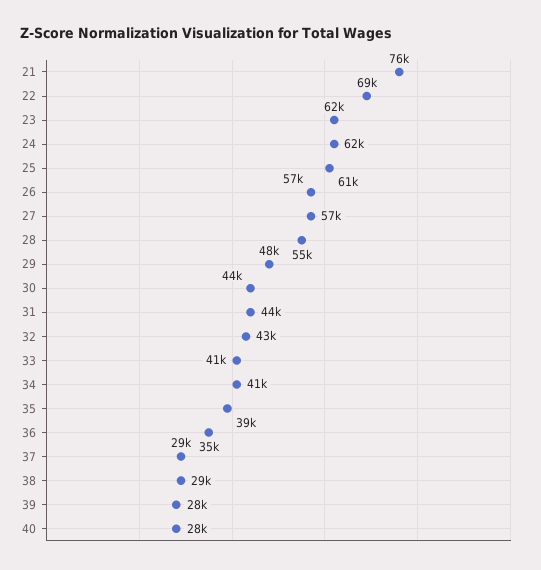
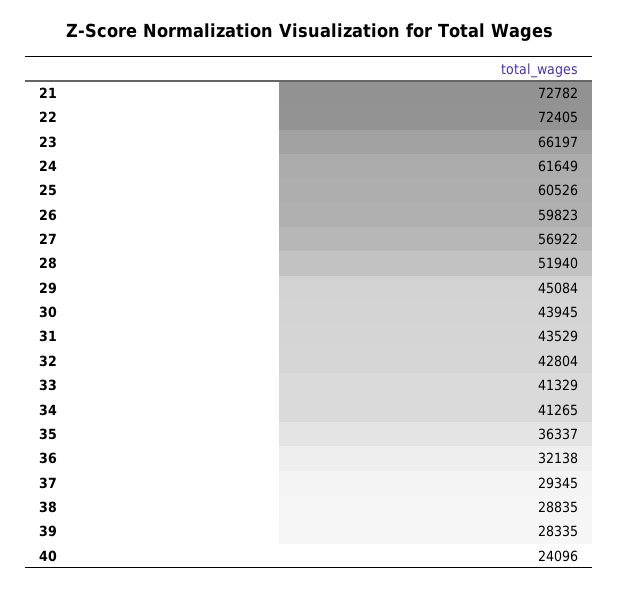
21: 76000 -> 72782
22: 69000 -> 72405
23: 62000 -> 66197
26: 57000 -> 59823
28: 55000 -> 51940
29: 48000 -> 45084
35: 39000 -> 36337
36: 35000 -> 32138
40: 28000 -> 24096

